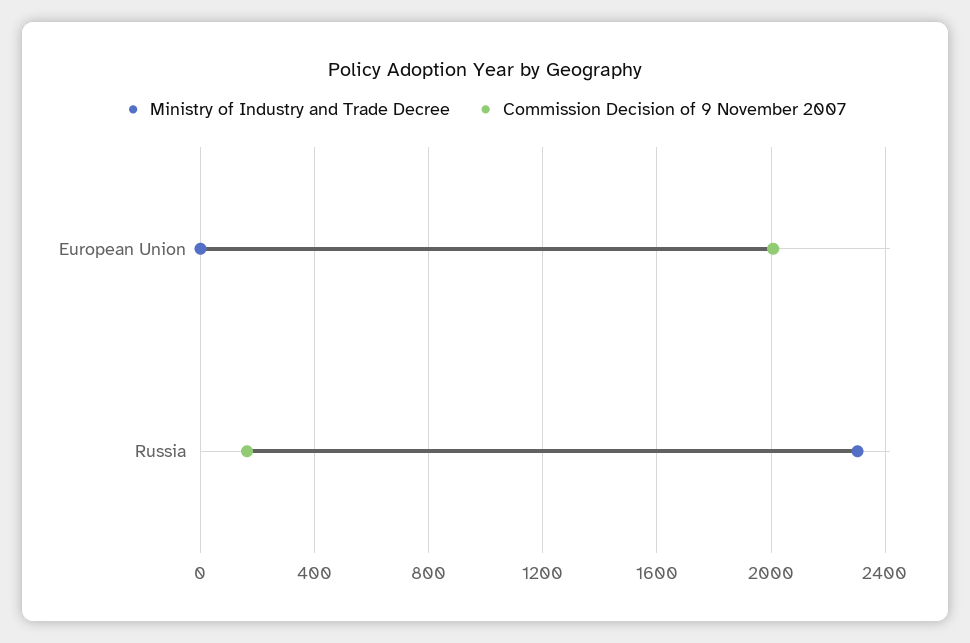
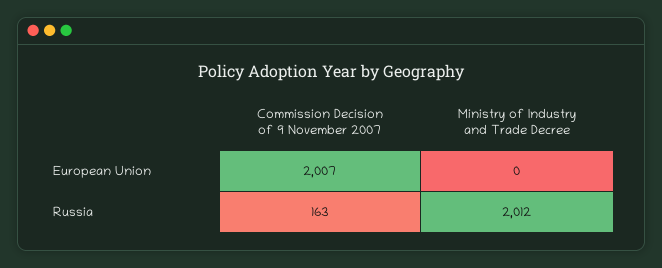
Ministry of Industry and Trade Decree, Russia: 2300 -> 2012

